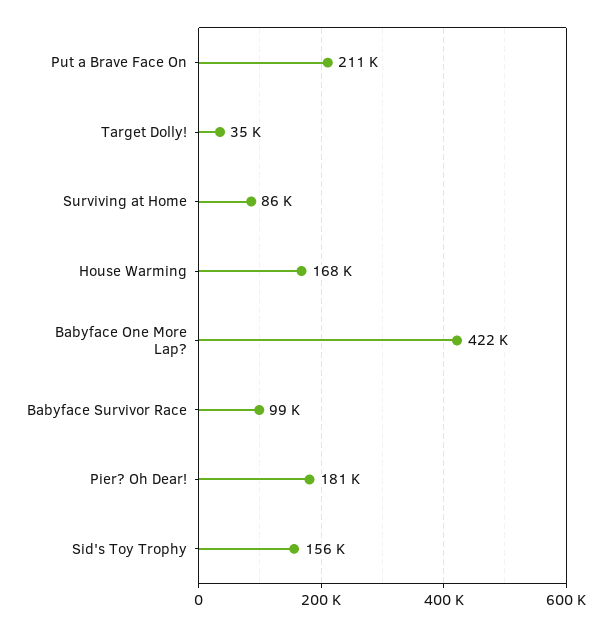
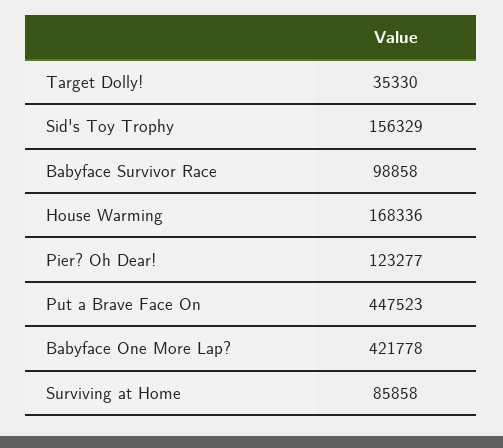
Put a Brave Face On: 211000 -> 447523
Pier? Oh Dear!: 181000 -> 123277

